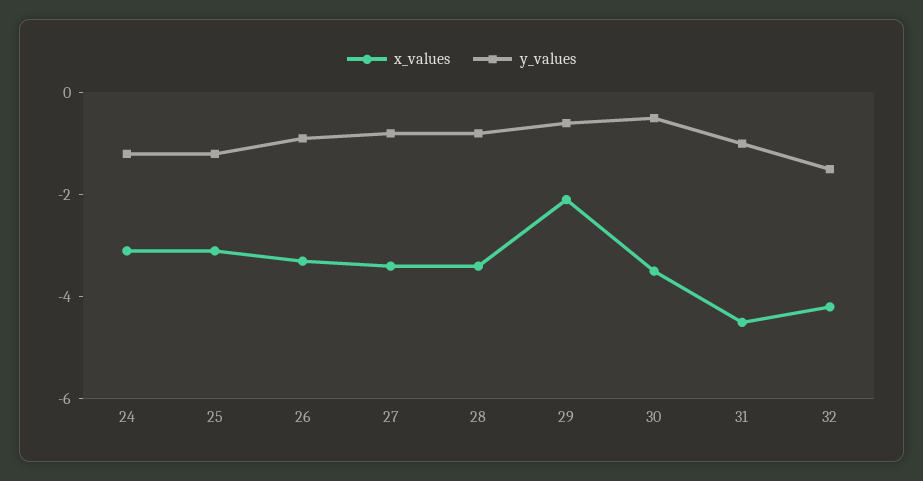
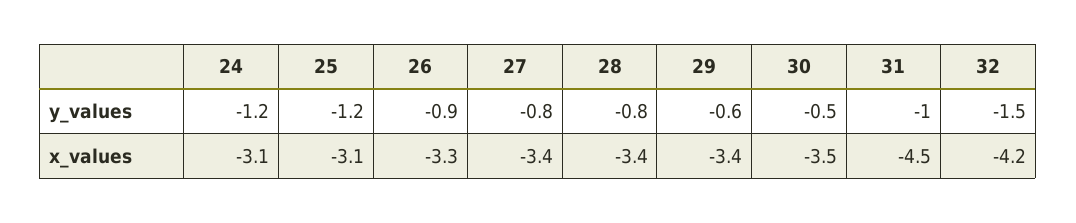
x_values, 29: -2 -> -3.4

